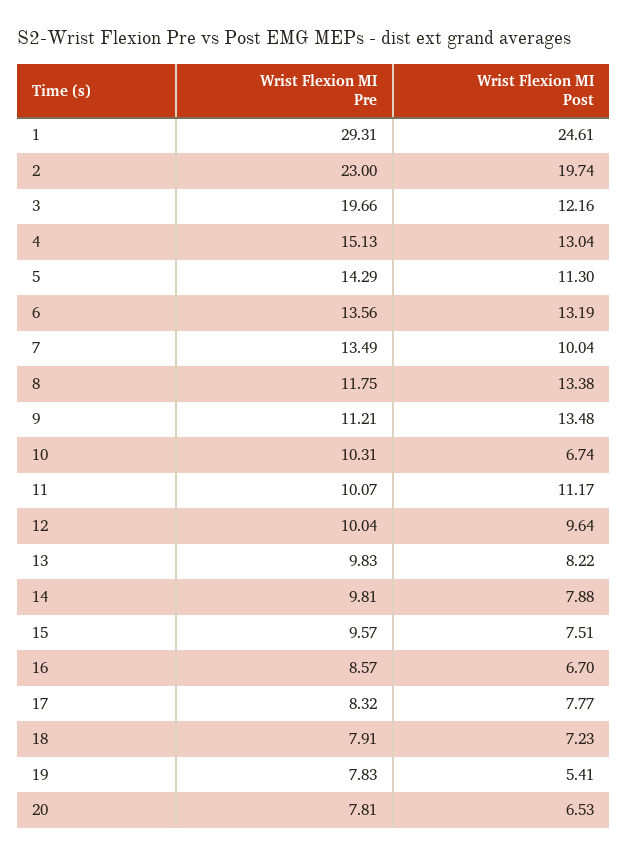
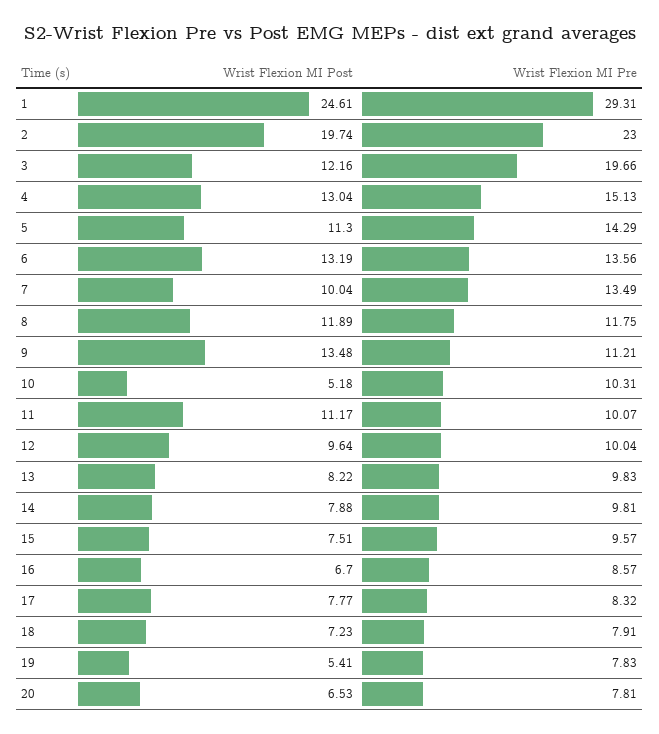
Wrist Flexion MI Post, 8: 13.38 -> 11.89
Wrist Flexion MI Post, 10: 6.74 -> 5.18

